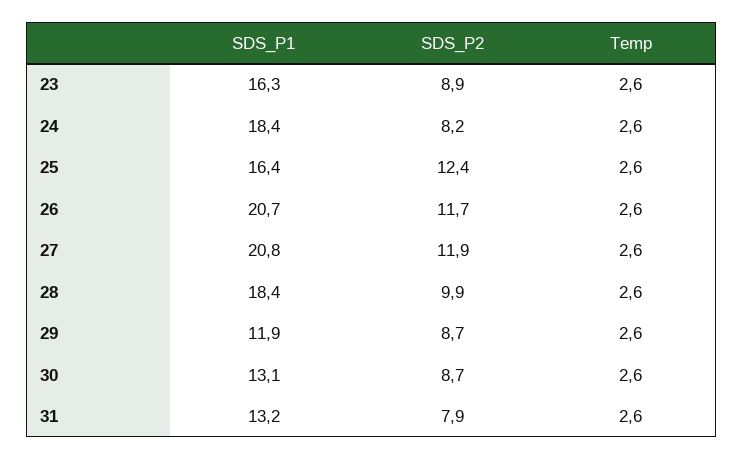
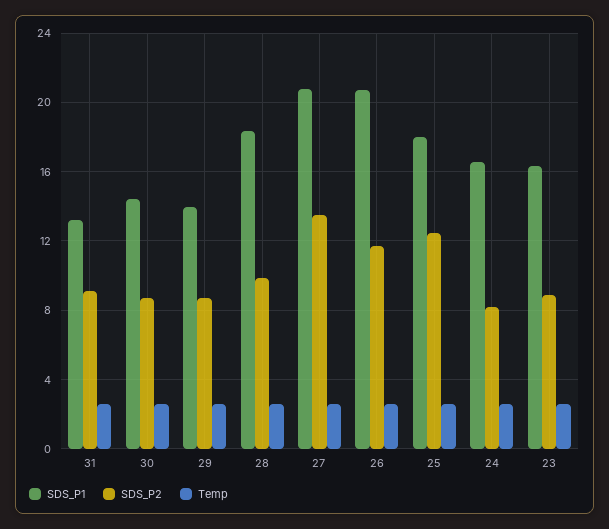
SDS_P1, 24: 18.4 -> 16.5
SDS_P1, 25: 16.4 -> 18
SDS_P2, 27: 11.9 -> 13.5
SDS_P1, 29: 11.9 -> 14
SDS_P1, 30: 13.1 -> 14.5
SDS_P2, 31: 7.9 -> 9

